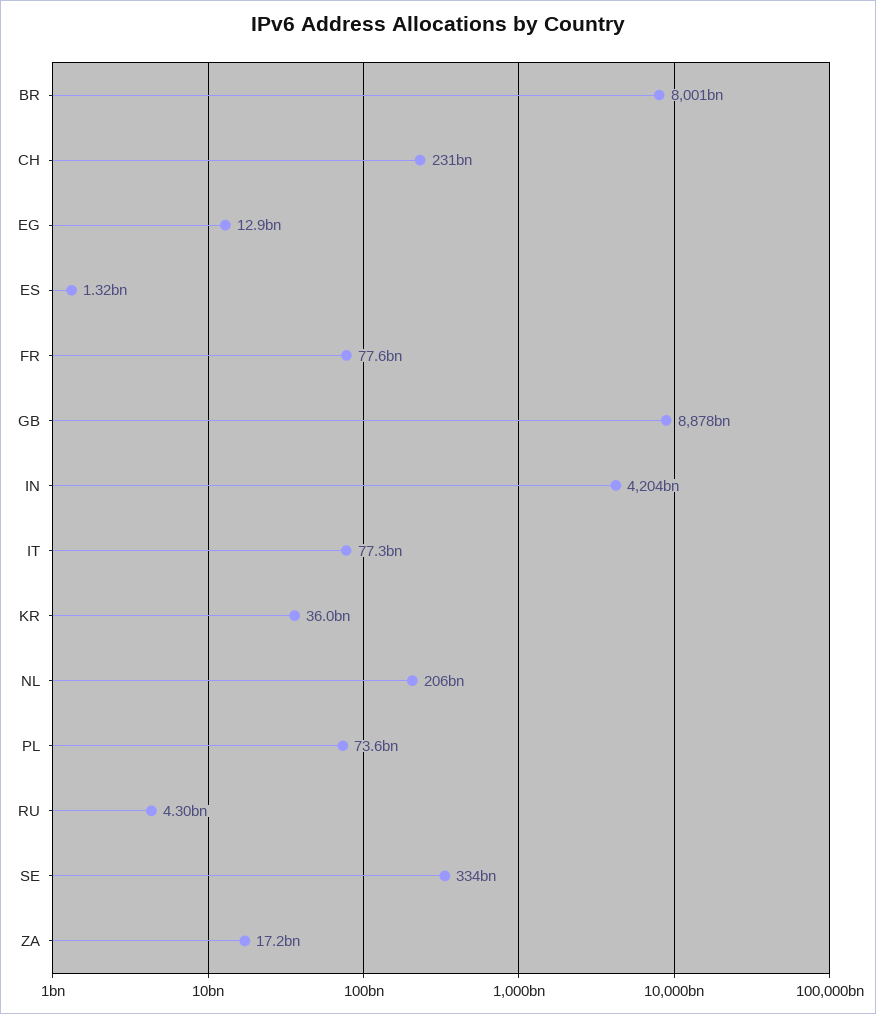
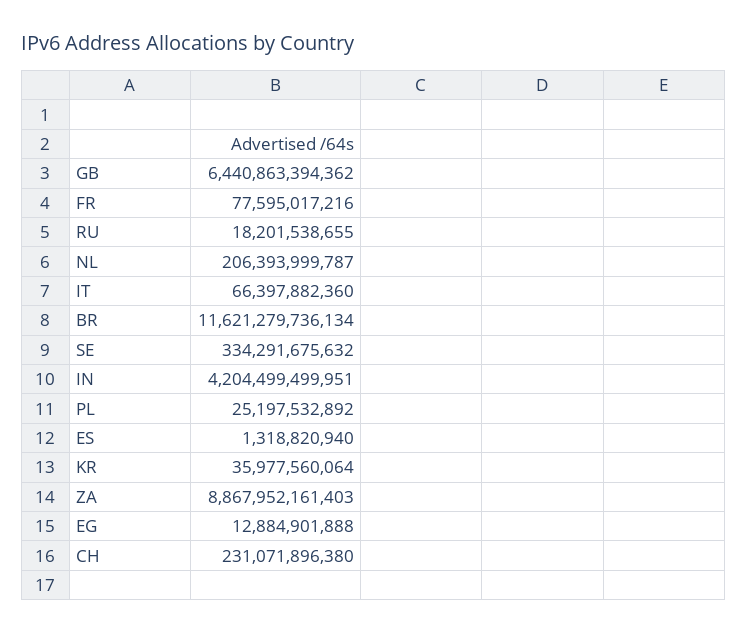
BR: 8001000000000 -> 11621279736134
GB: 8878000000000 -> 6440863394362
IT: 77300000000 -> 66397882360
PL: 73600000000 -> 25197532892
RU: 4300000000 -> 18201538655
ZA: 17200000000 -> 8867952161403

